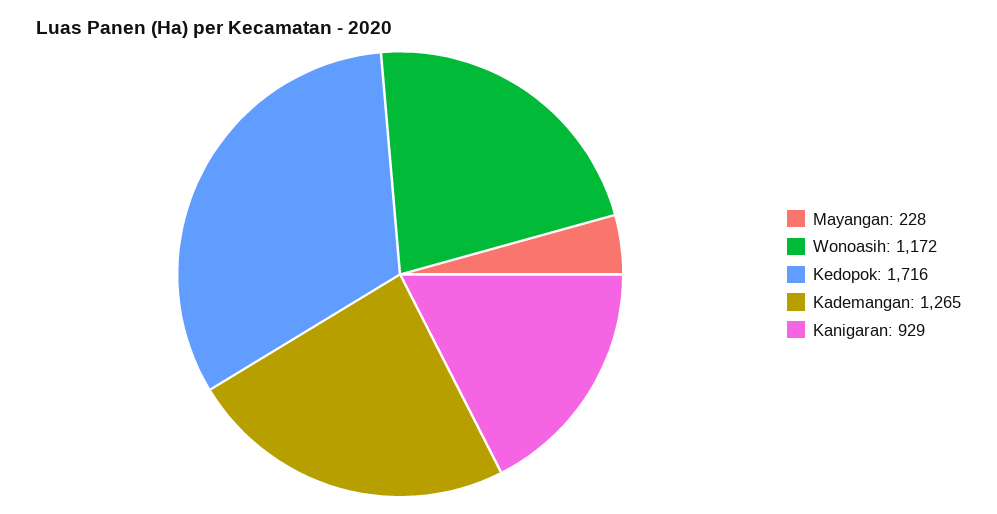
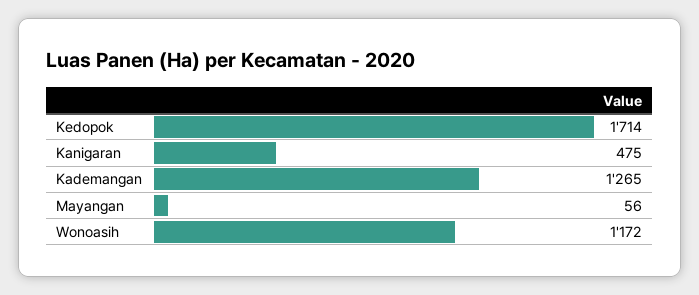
Mayangan: 228 -> 56
Kedopok: 1716 -> 1714
Kanigaran: 929 -> 475

